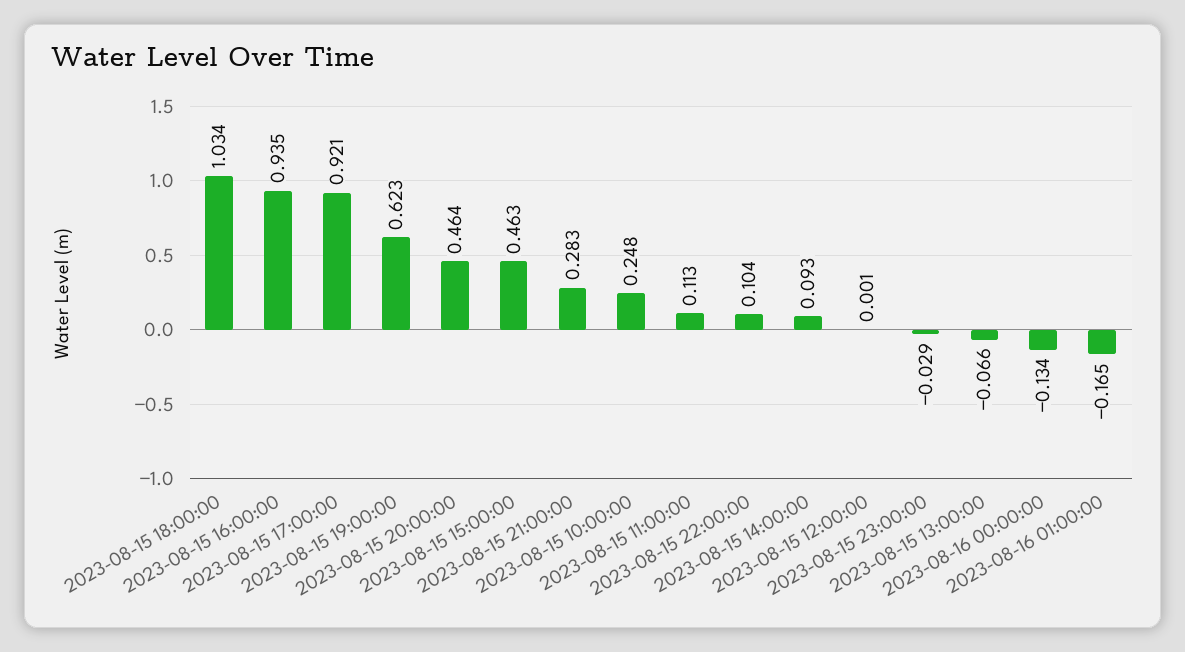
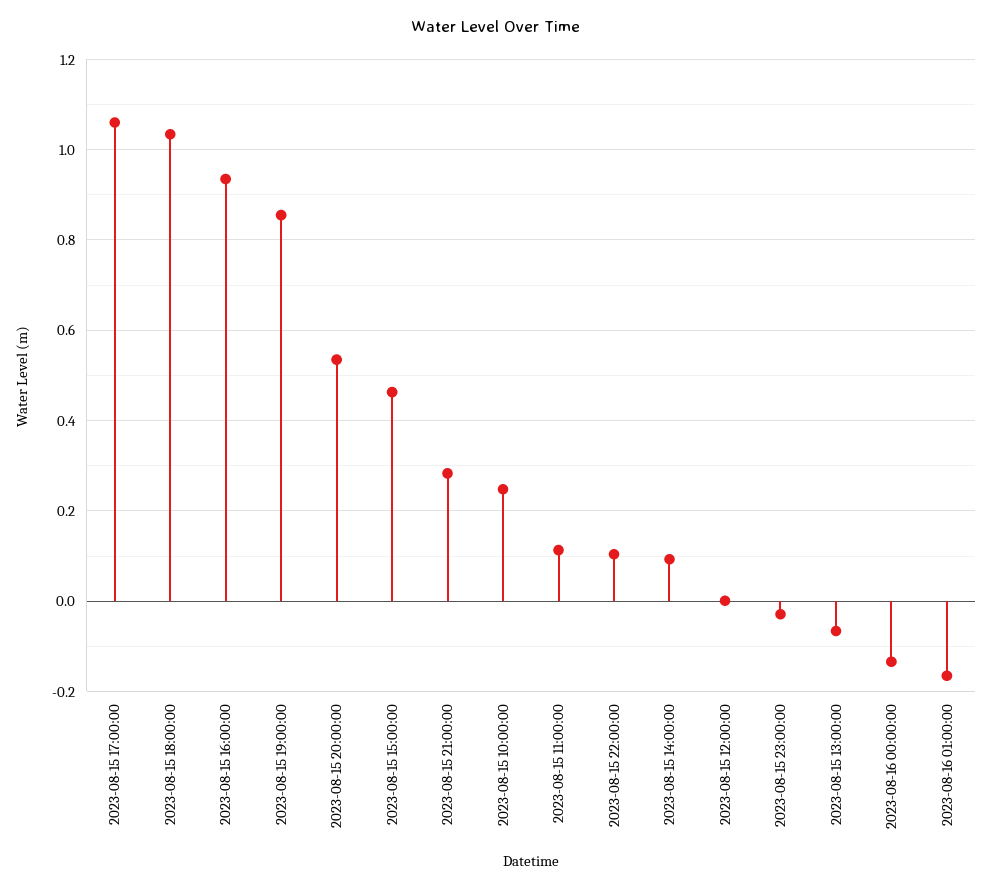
2023-08-15 17:00:00: 0.921 -> 1.06
2023-08-15 19:00:00: 0.623 -> 0.86
2023-08-15 20:00:00: 0.464 -> 0.54

